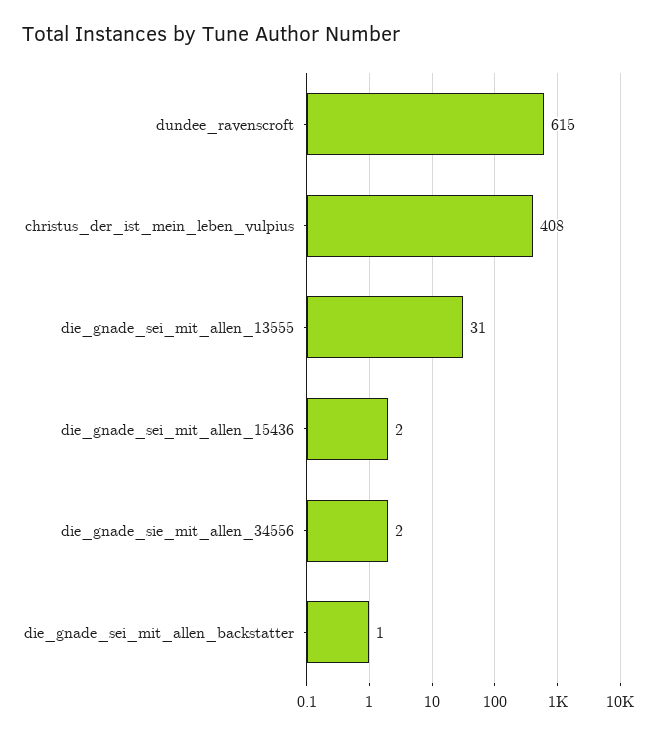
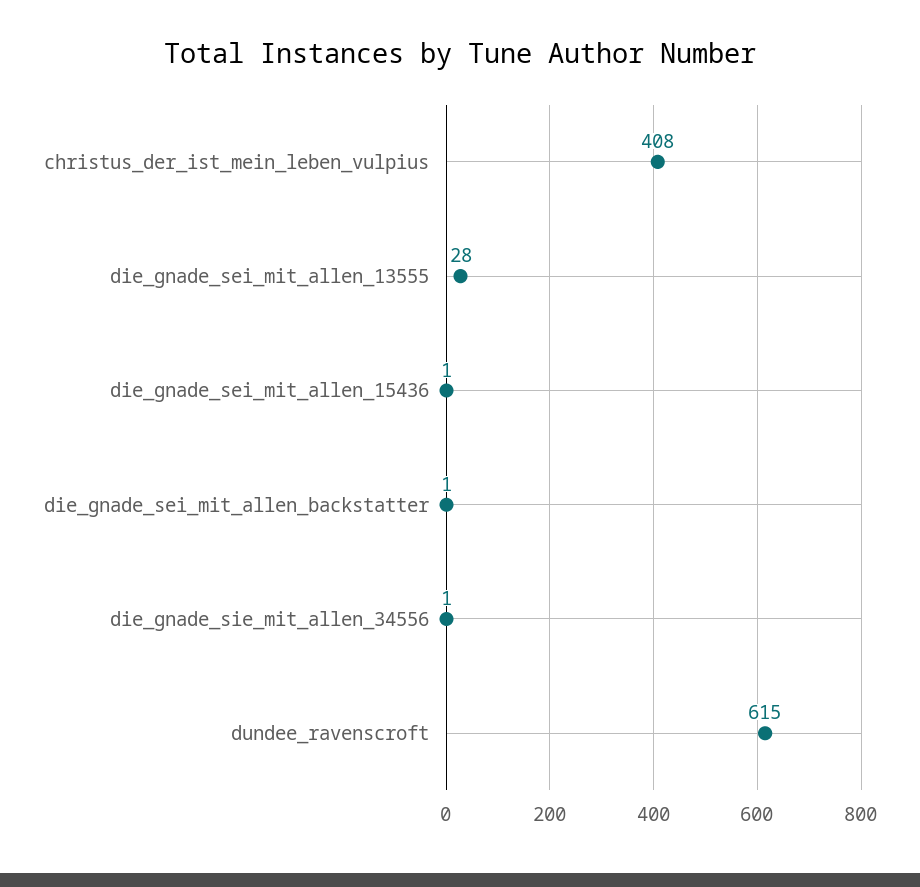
die_gnade_sei_mit_allen_13555: 31 -> 28
die_gnade_sei_mit_allen_15436: 2 -> 1
die_gnade_sie_mit_allen_34556: 2 -> 1

